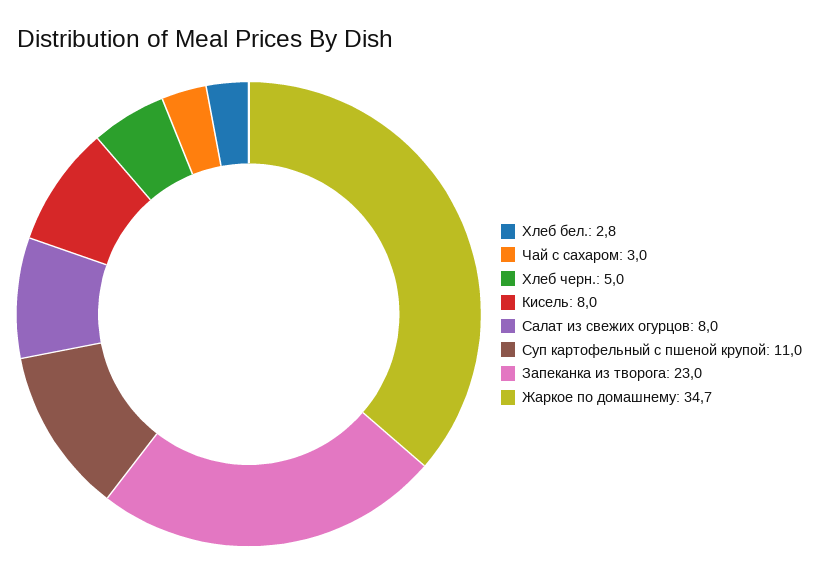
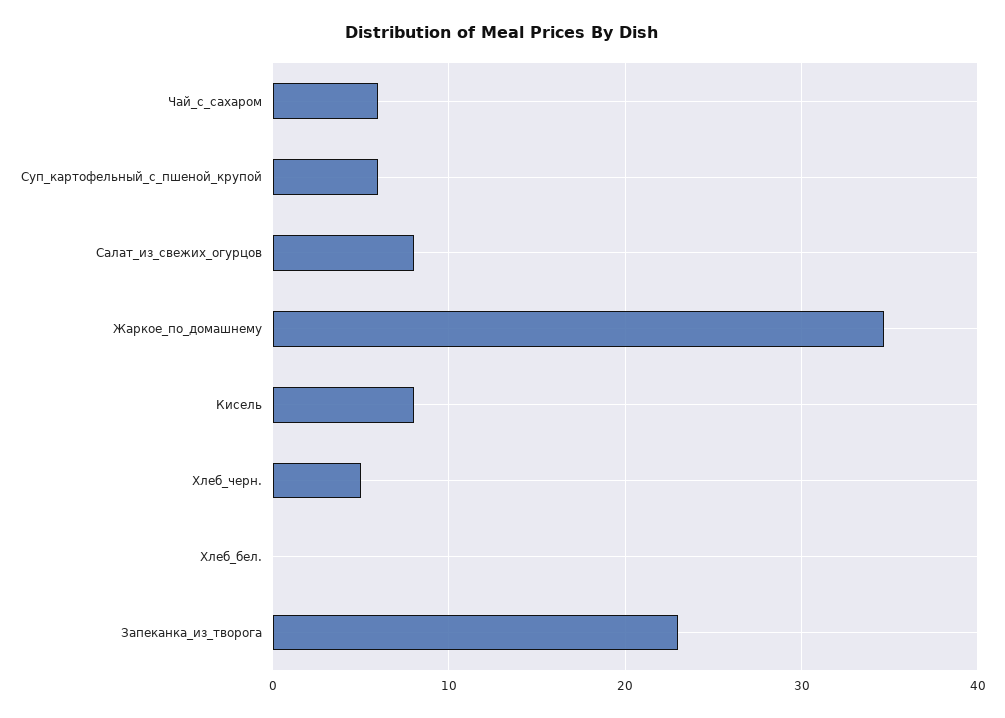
Хлеб бел.: 2.8 -> 0
Чай с сахаром: 3 -> 6
Суп картофельный с пшеной крупой: 11 -> 6

